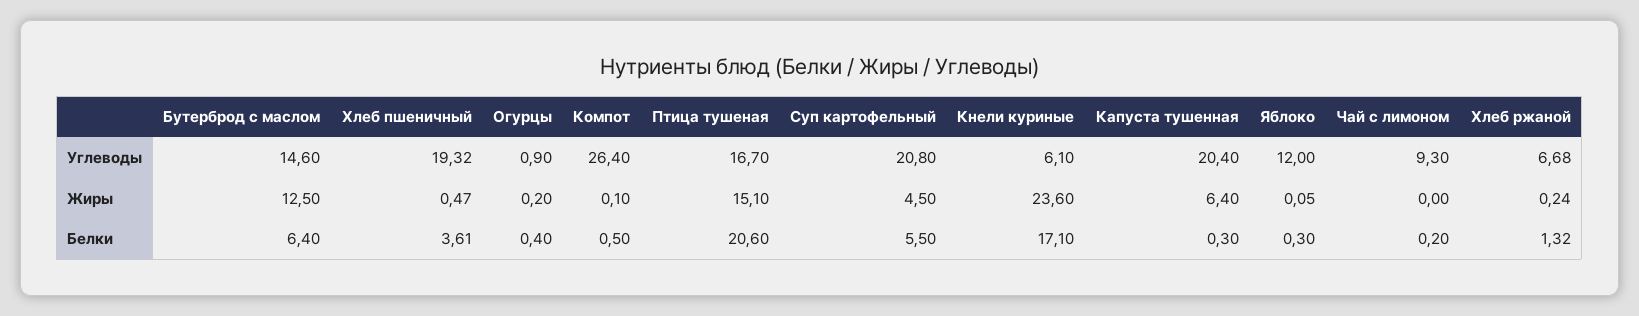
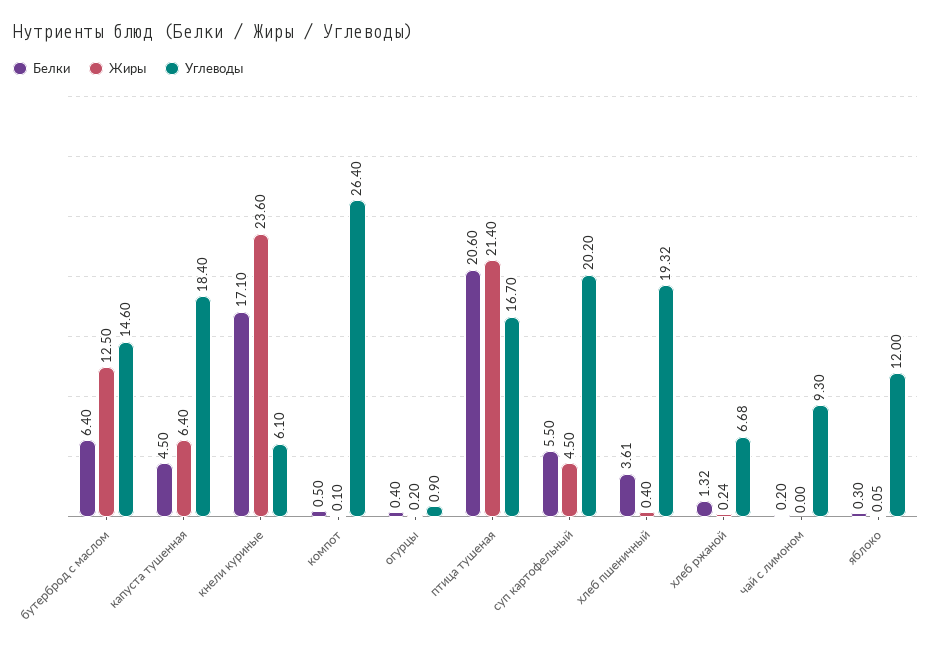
Углеводы, Суп картофельный: 20.8 -> 20.2
Углеводы, Капуста тушенная: 20.4 -> 18.4
Жиры, Хлеб пшеничный: 0.47 -> 0.4
Жиры, Птица тушеная: 15.1 -> 21.4
Белки, Капуста тушенная: 0.3 -> 4.5

